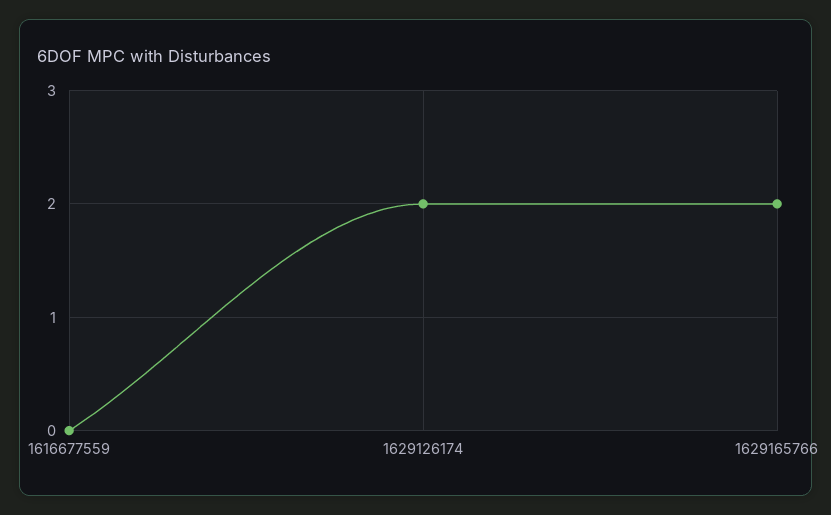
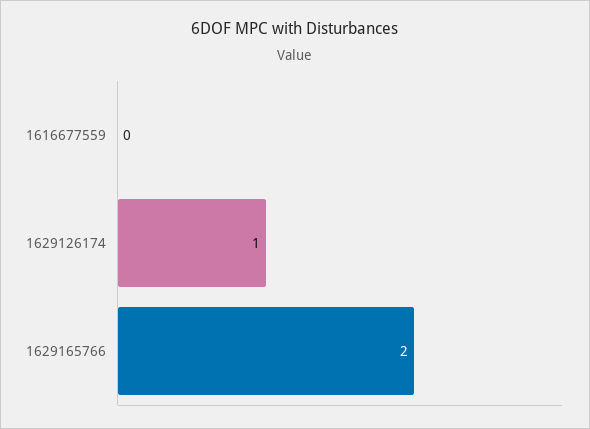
1629126174: 2 -> 1

